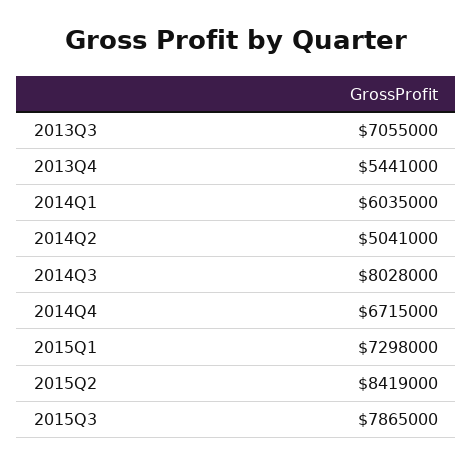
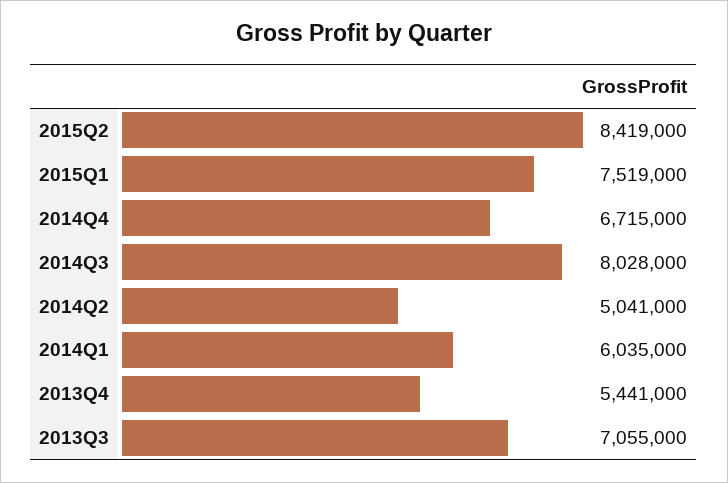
2015Q1: 7298000 -> 7519000
2015Q3: 7865000 -> none

